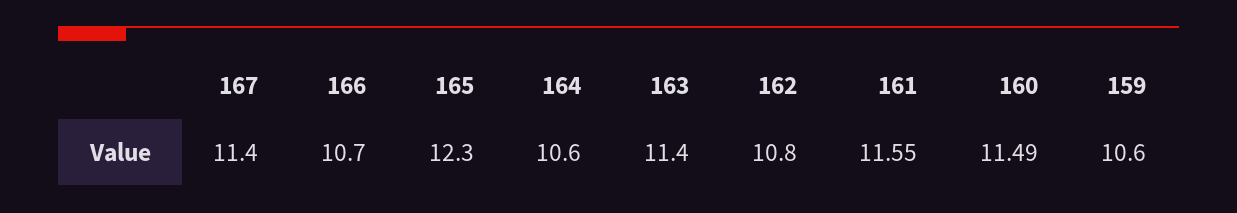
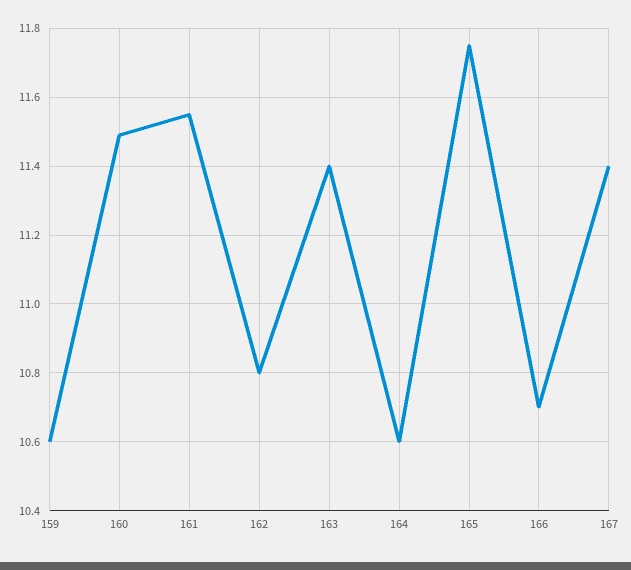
165: 12.3 -> 11.75

